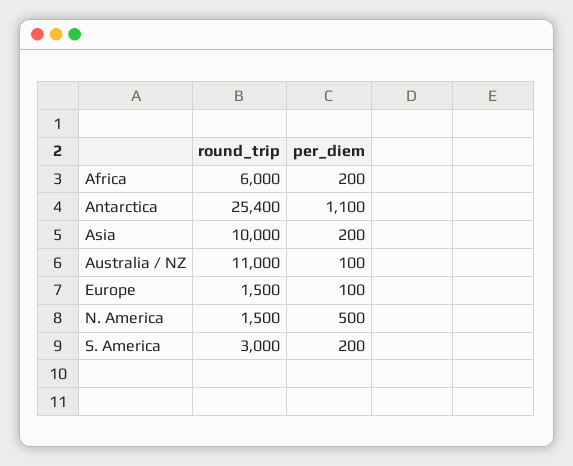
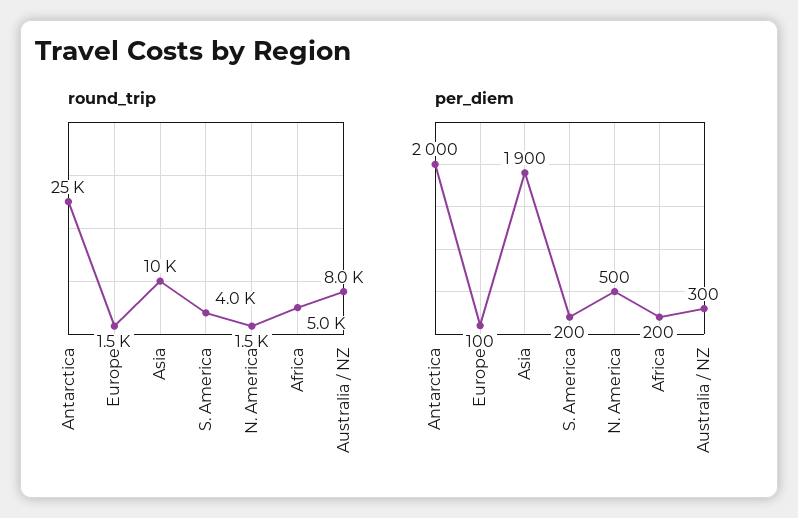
round_trip, Africa: 6000 -> 5000
per_diem, Antarctica: 1100 -> 2000
per_diem, Asia: 200 -> 1900
round_trip, Australia / NZ: 11000 -> 8000
per_diem, Australia / NZ: 100 -> 300
round_trip, S. America: 3000 -> 4000

